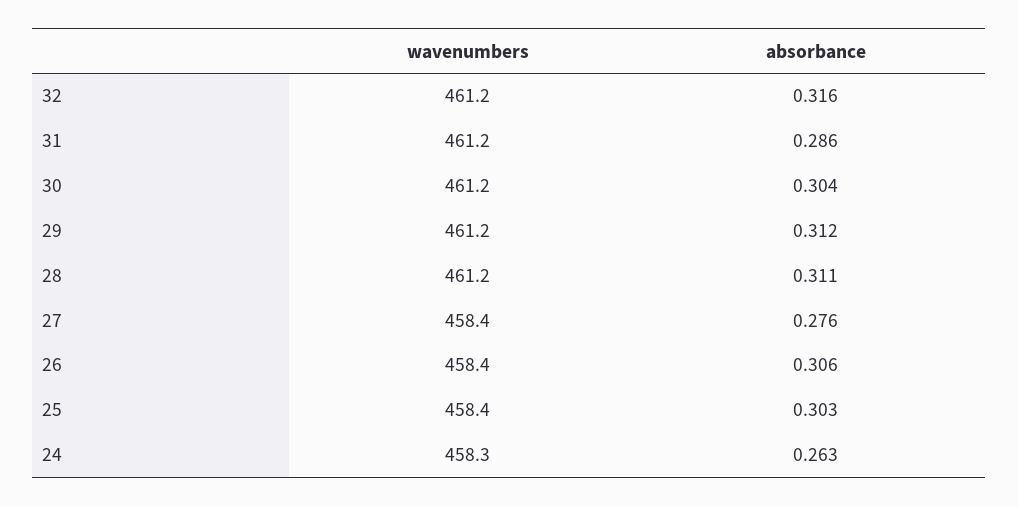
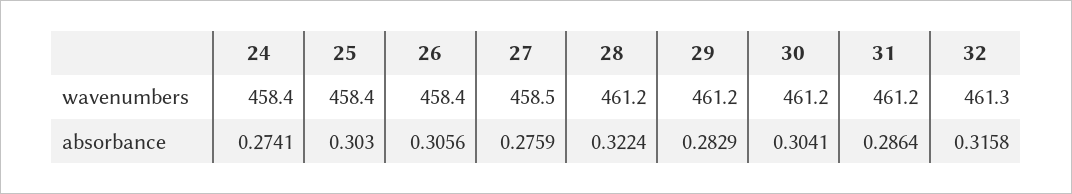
wavenumbers, 32: 461.2 -> 461.3
absorbance, 29: 0.312 -> 0.2829
absorbance, 28: 0.311 -> 0.3224
wavenumbers, 27: 458.4 -> 458.5
wavenumbers, 24: 458.3 -> 458.4
absorbance, 24: 0.263 -> 0.2741

